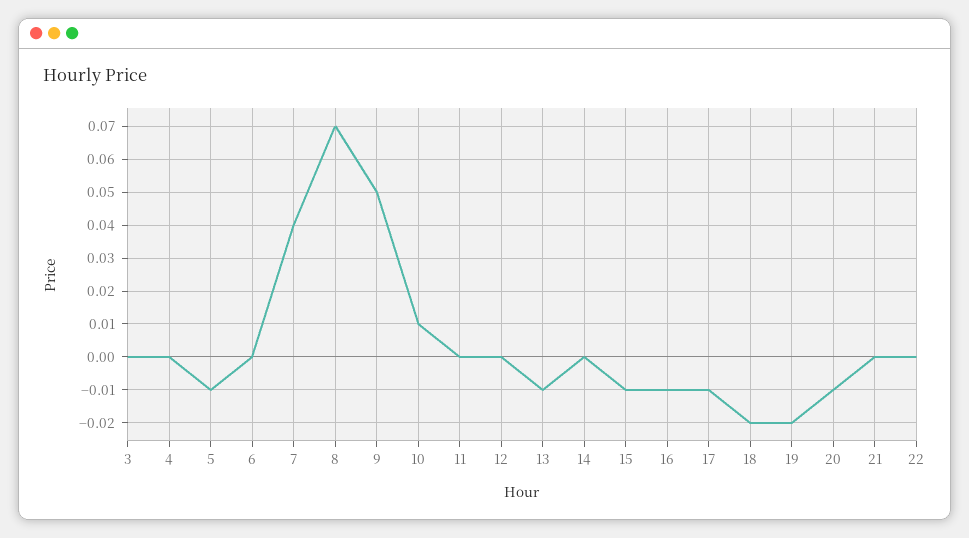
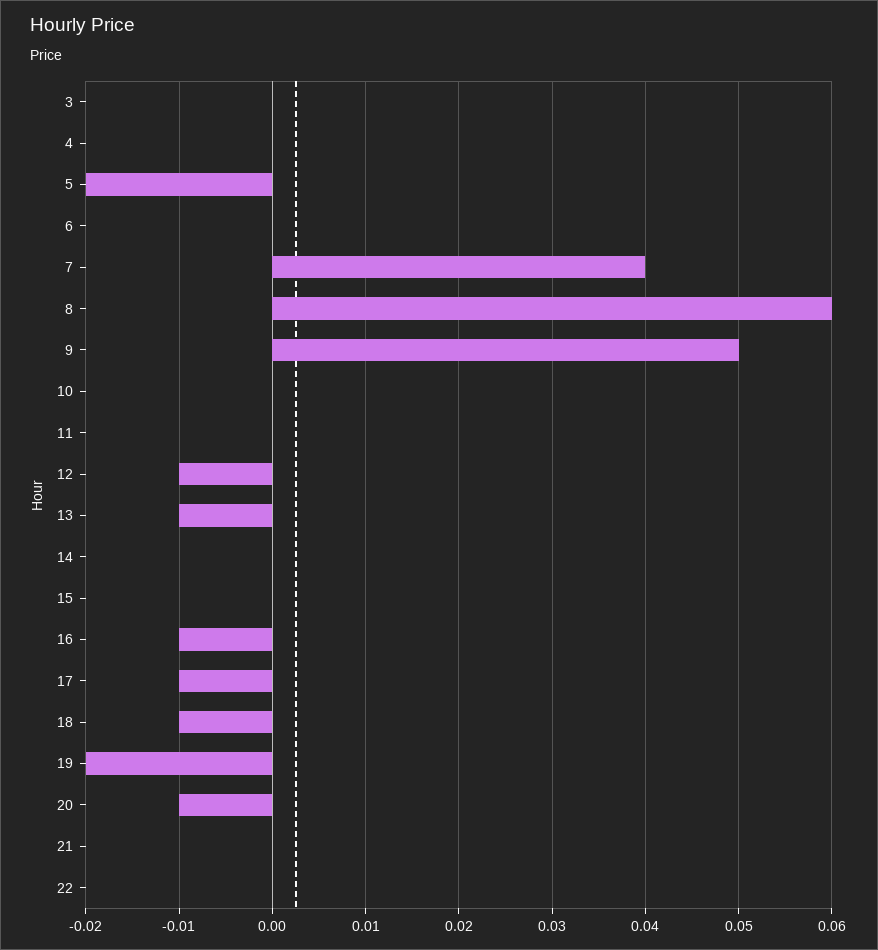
5: -0.01 -> -0.02
8: 0.07 -> 0.06
10: 0.01 -> 0
12: 0 -> -0.01
15: -0.01 -> 0
18: -0.02 -> -0.01

